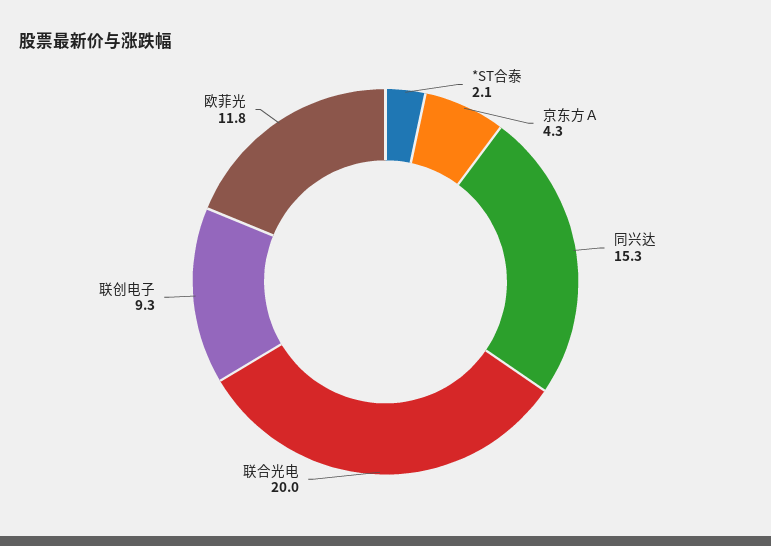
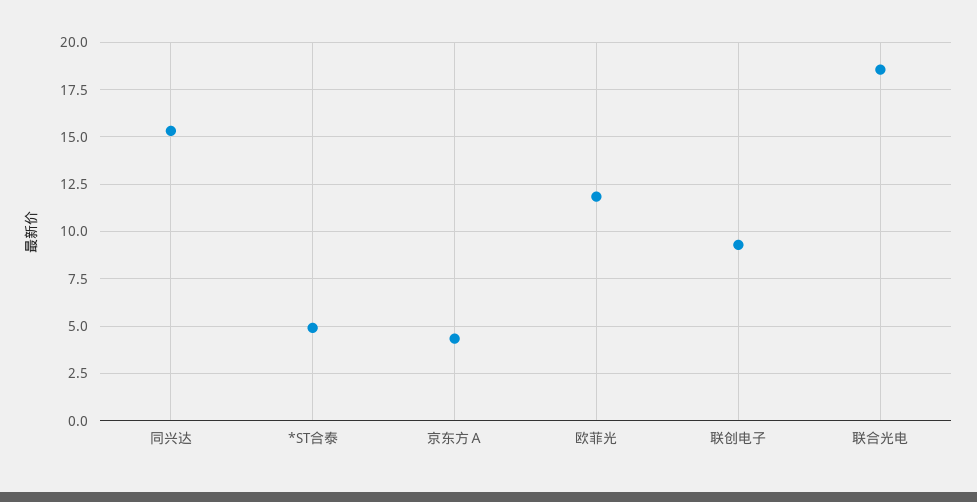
*ST合泰: 2.1 -> 5
联合光电: 20 -> 18.5

